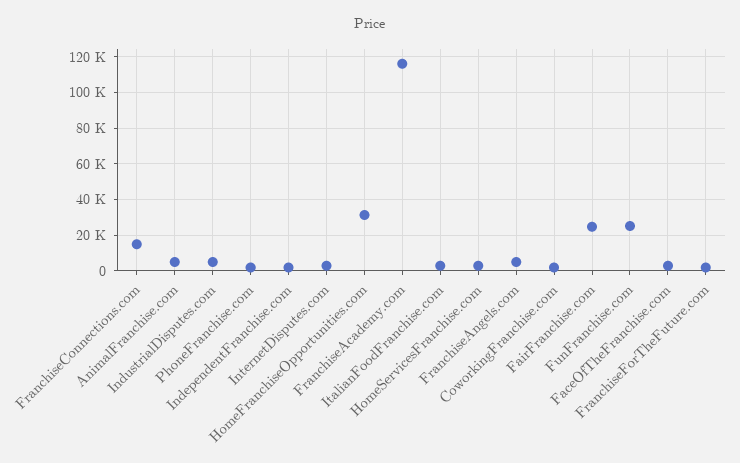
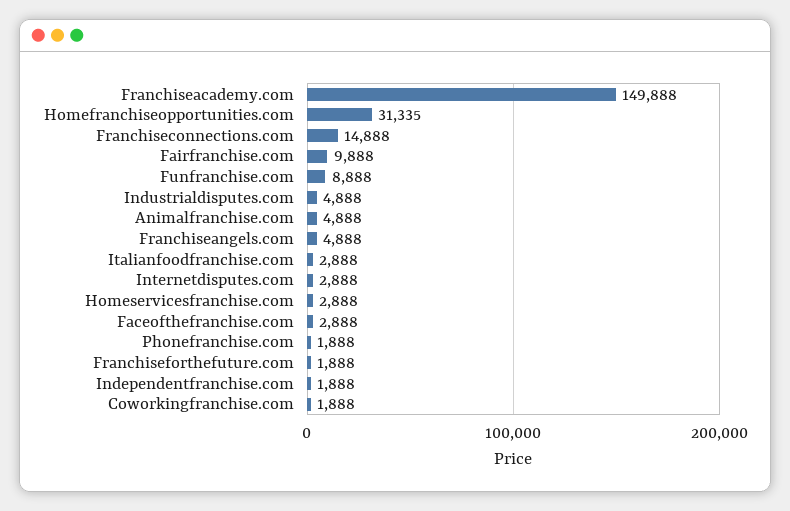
FranchiseAcademy.com: 115000 -> 149888
FairFranchise.com: 25000 -> 9888
FunFranchise.com: 25000 -> 8888

